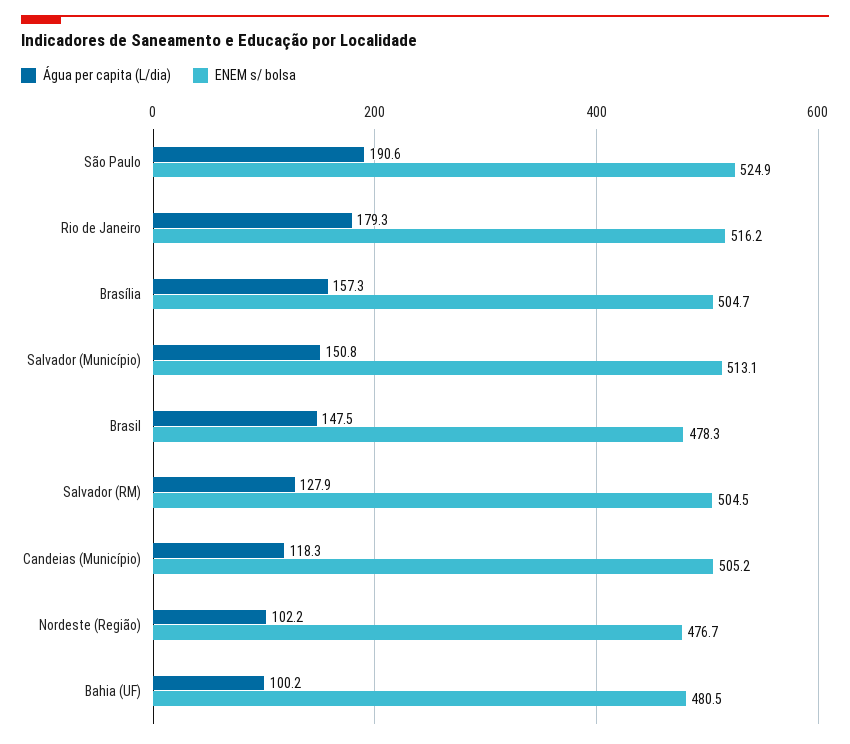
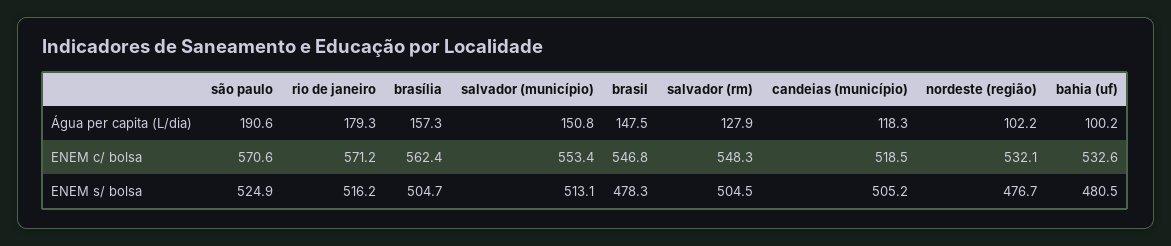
ENEM c/ bolsa, São Paulo: none -> 570.6
ENEM c/ bolsa, Rio de Janeiro: none -> 571.2
ENEM c/ bolsa, Brasília: none -> 562.4
ENEM c/ bolsa, Salvador (Município): none -> 553.4
ENEM c/ bolsa, Brasil: none -> 546.8
ENEM c/ bolsa, Salvador (RM): none -> 548.3
ENEM c/ bolsa, Candeias (Município): none -> 518.5
ENEM c/ bolsa, Nordeste (Região): none -> 532.1
ENEM c/ bolsa, Bahia (UF): none -> 532.6

